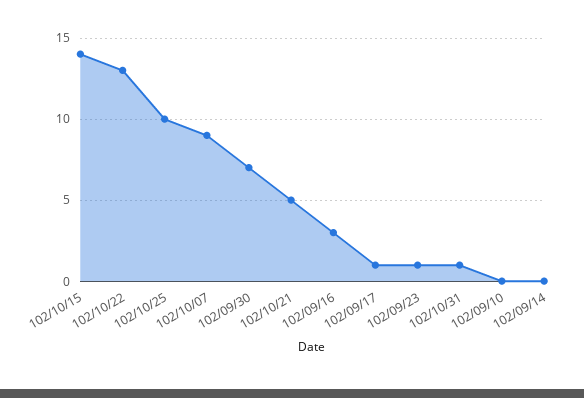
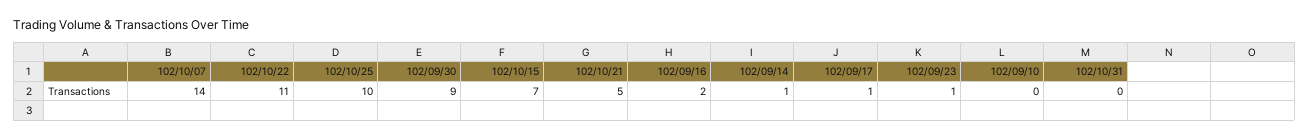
102/10/15: 14 -> 7
102/10/22: 13 -> 11
102/10/07: 9 -> 14
102/09/30: 7 -> 9
102/09/16: 3 -> 2
102/10/31: 1 -> 0
102/09/14: 0 -> 1

